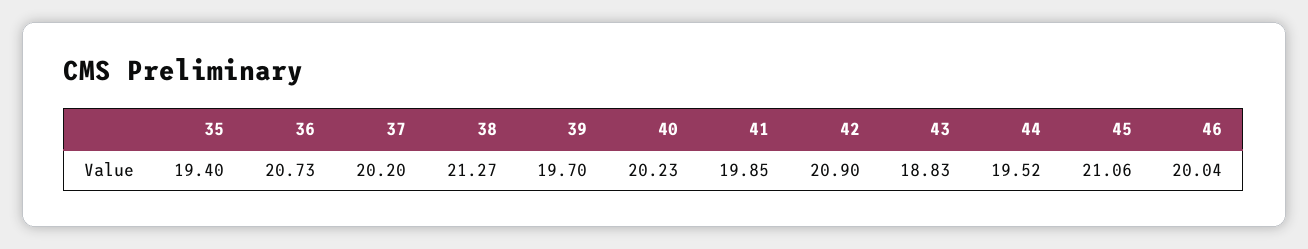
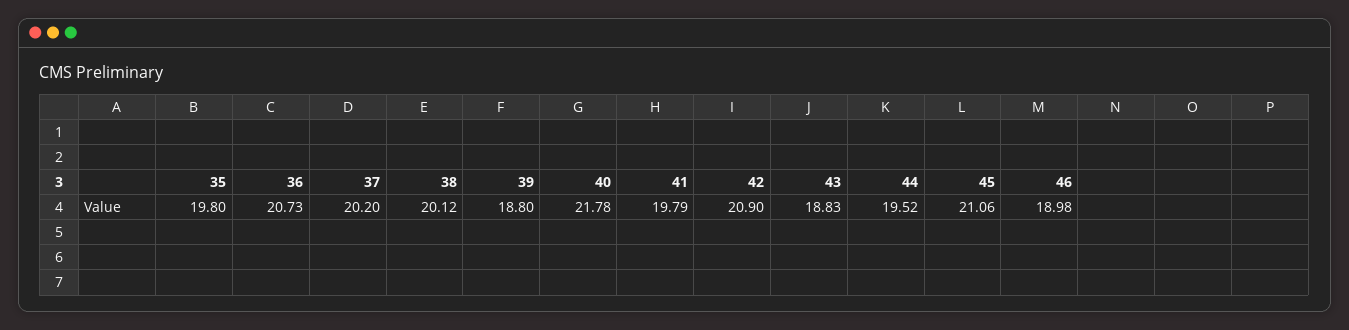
35: 19.4 -> 19.8
38: 21.27 -> 20.12
39: 19.7 -> 18.8
40: 20.23 -> 21.78
41: 19.85 -> 19.79
46: 20.04 -> 18.98

